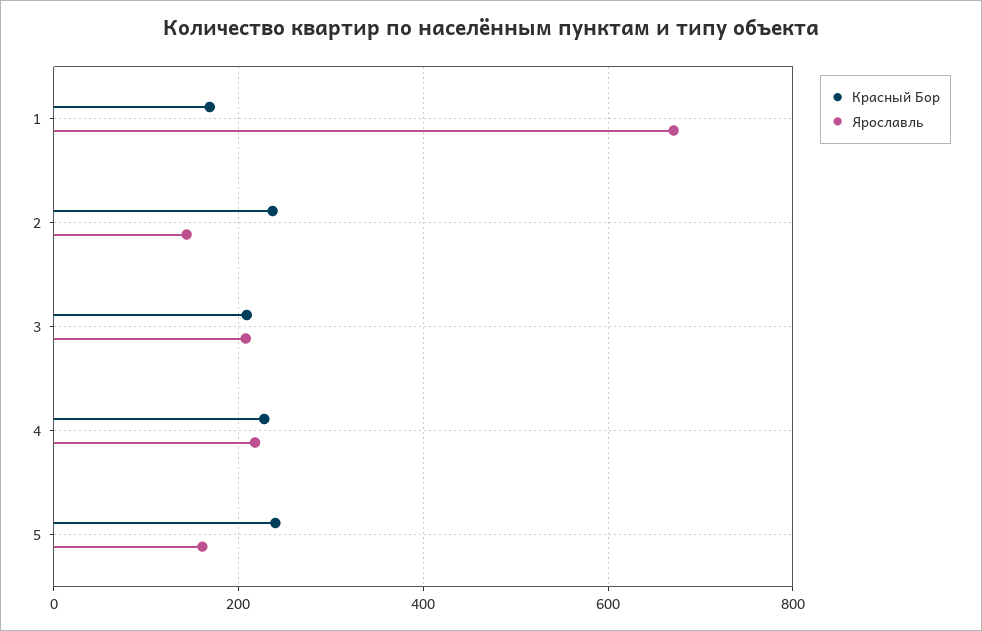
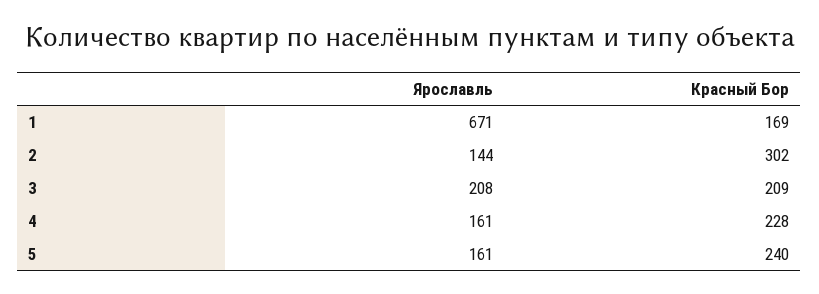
Красный Бор, 2: 240 -> 302
Ярославль, 4: 220 -> 161

